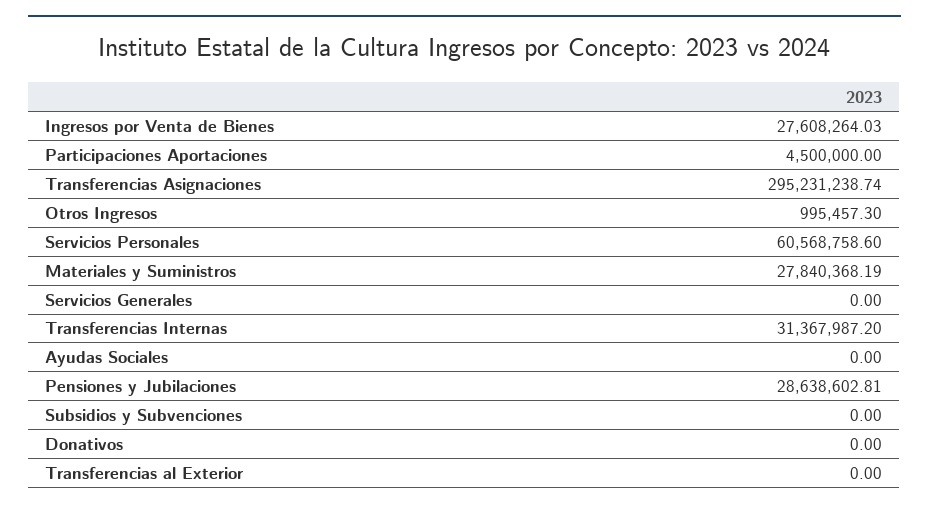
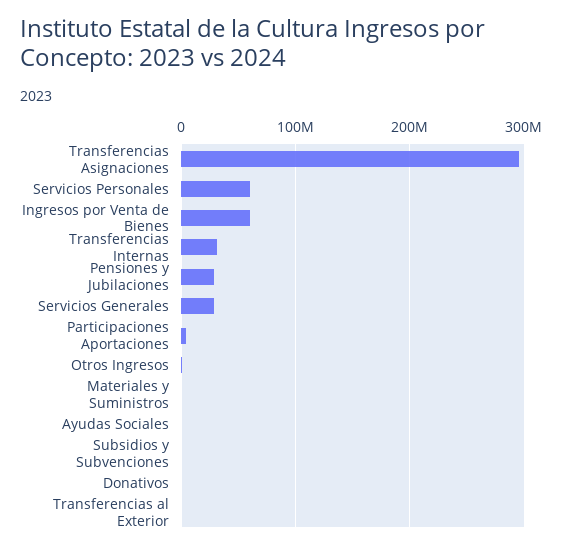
Ingresos por Venta de Bienes: 27608264.03 -> 60000000
Materiales y Suministros: 27840368.19 -> 0
Servicios Generales: 0 -> 30000000

